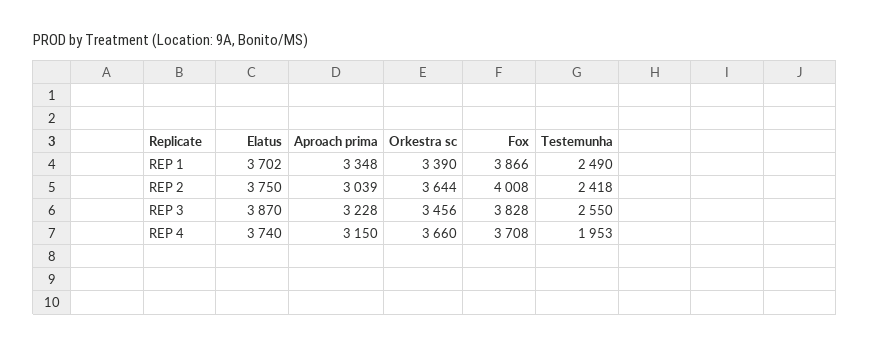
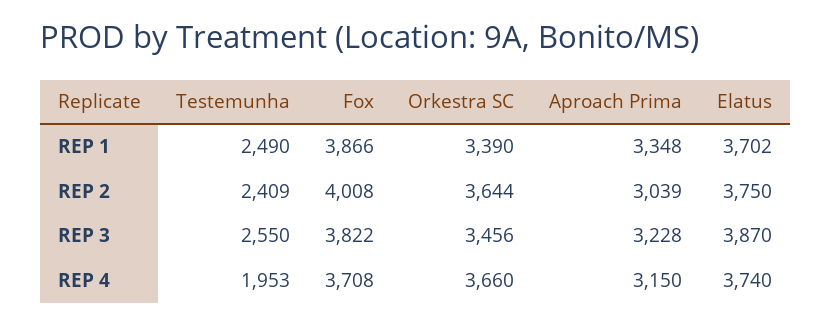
Testemunha, REP 2: 2418 -> 2409
Fox, REP 3: 3828 -> 3822

